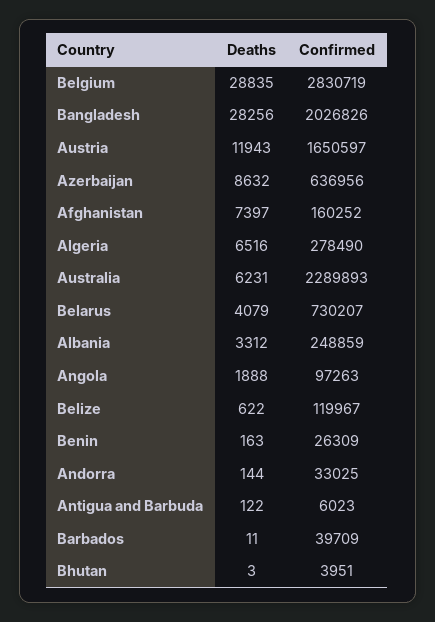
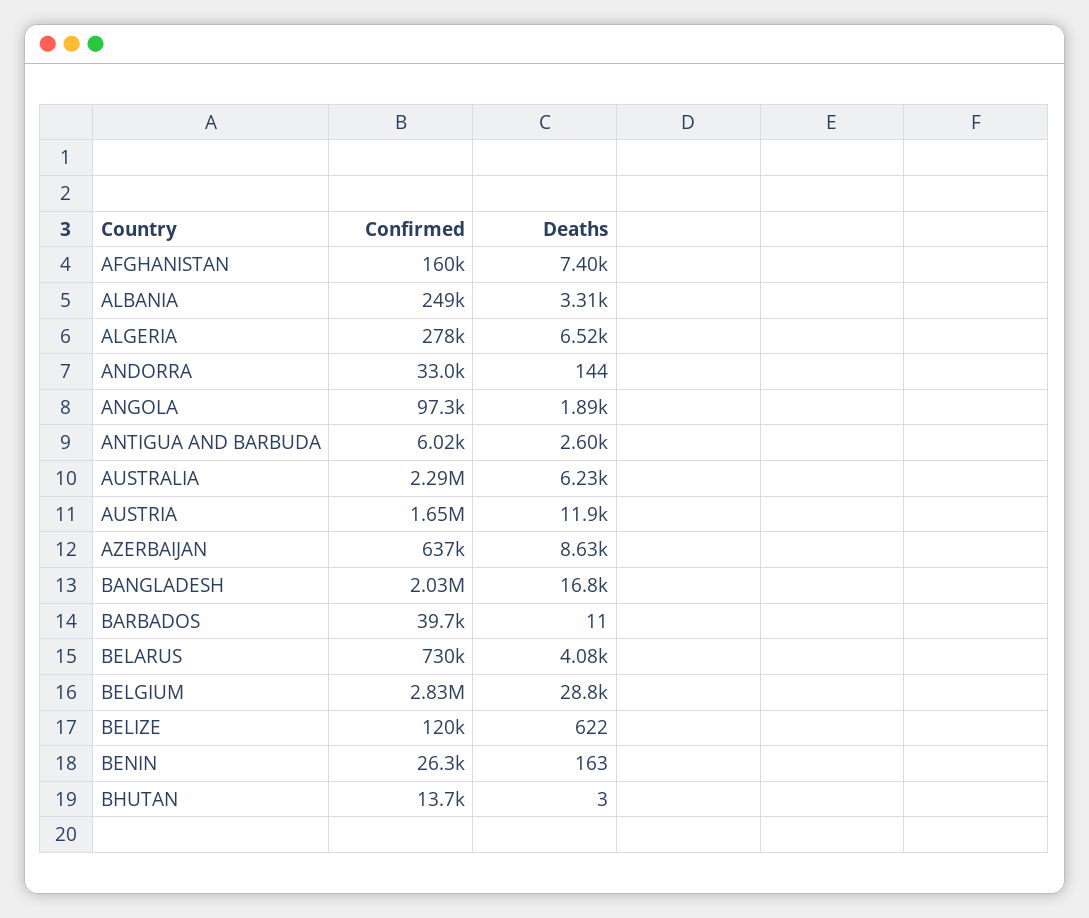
Deaths, Bangladesh: 28256 -> 16800
Deaths, Antigua and Barbuda: 122 -> 2600
Confirmed, Bhutan: 3951 -> 13700

